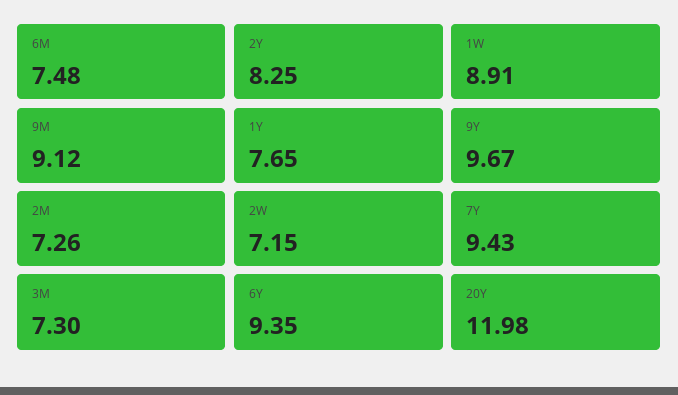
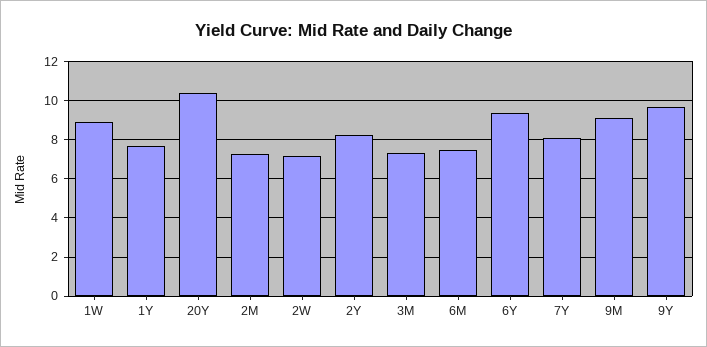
7Y: 9.43 -> 8
20Y: 11.98 -> 10.5

